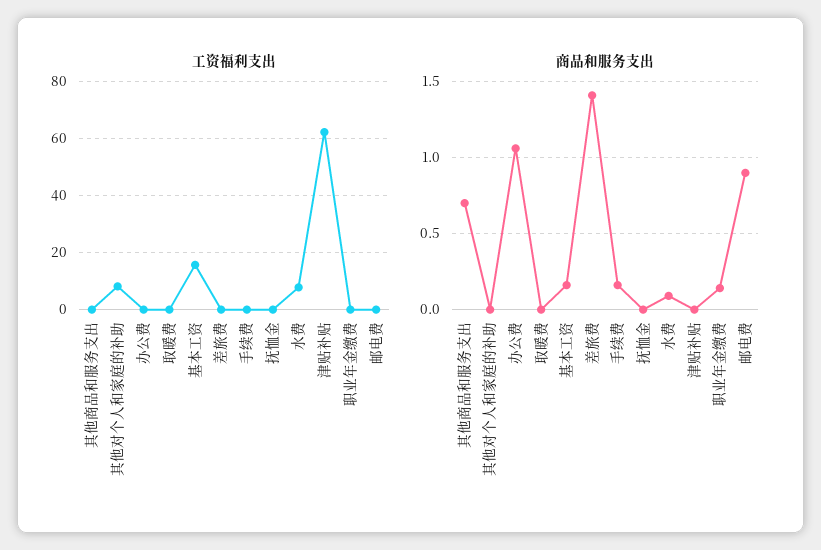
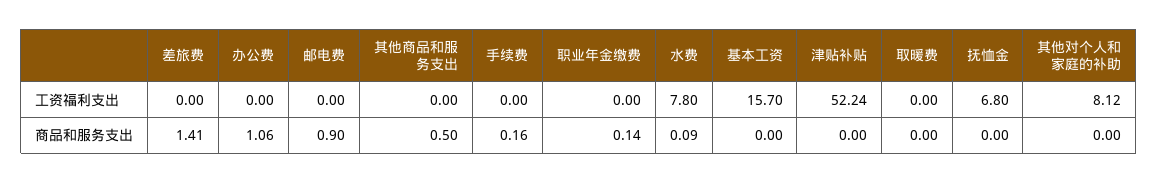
工资福利支出, 抚恤金: 0 -> 6.8
工资福利支出, 津贴补贴: 62.5 -> 52.24
商品和服务支出, 其他商品和服务支出: 0.7 -> 0.5
商品和服务支出, 基本工资: 0.15 -> 0

